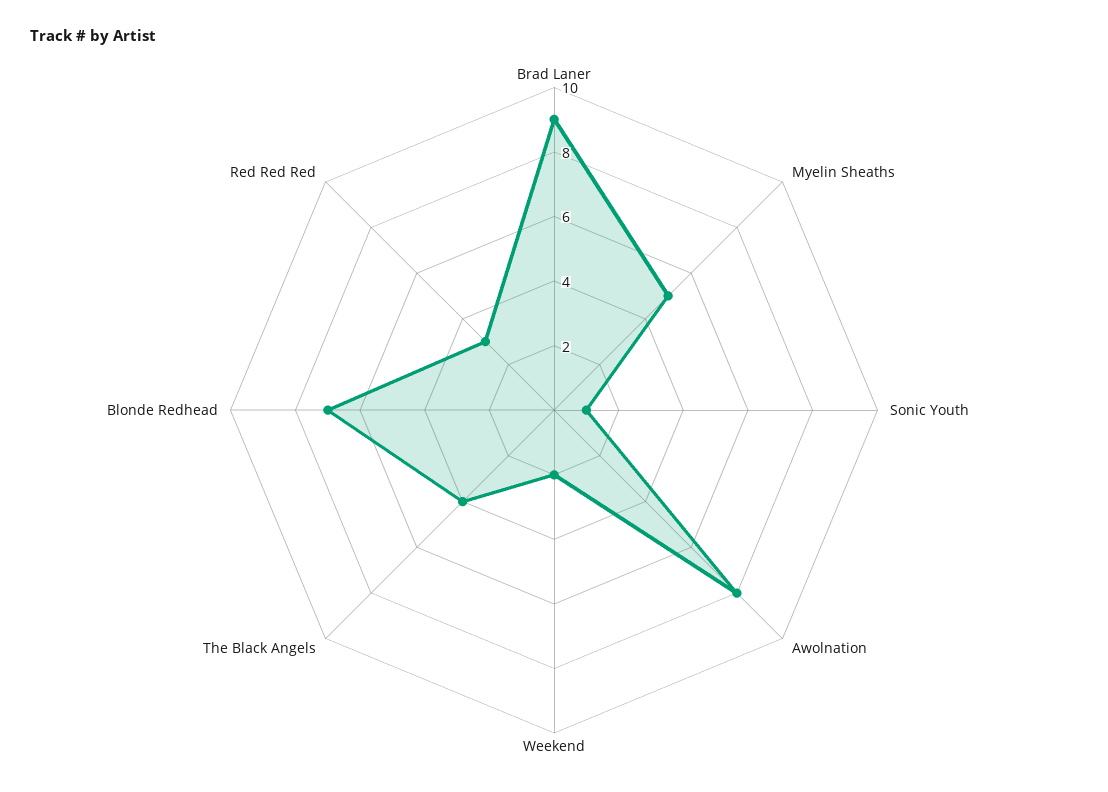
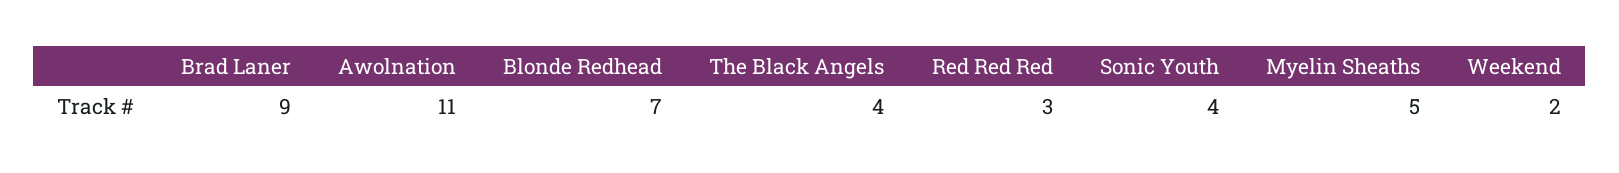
Sonic Youth: 1 -> 4
Awolnation: 8 -> 11

